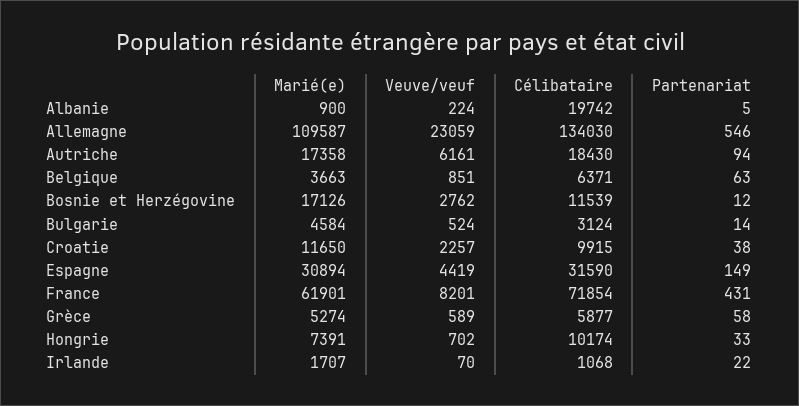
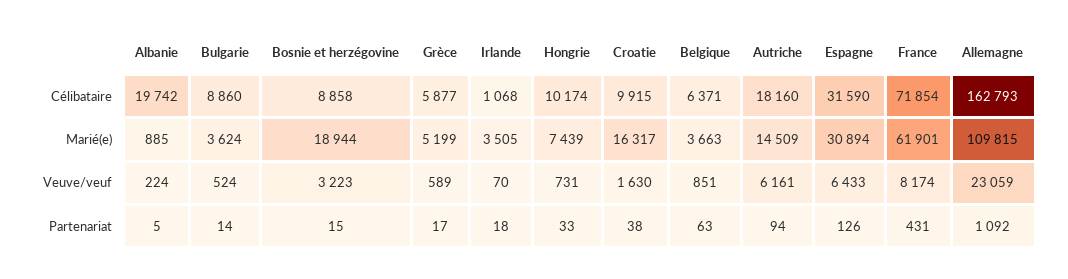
Marié(e), Albanie: 900 -> 885
Marié(e), Allemagne: 109587 -> 109815
Célibataire, Allemagne: 134030 -> 162793
Partenariat, Allemagne: 546 -> 1092
Marié(e), Autriche: 17358 -> 14509
Célibataire, Autriche: 18430 -> 18160
Marié(e), Bosnie et Herzégovine: 17126 -> 18944
Veuve/veuf, Bosnie et Herzégovine: 2762 -> 3223
Célibataire, Bosnie et Herzégovine: 11539 -> 8858
Partenariat, Bosnie et Herzégovine: 12 -> 15
Marié(e), Bulgarie: 4584 -> 3624
Célibataire, Bulgarie: 3124 -> 8860
Marié(e), Croatie: 11650 -> 16317
Veuve/veuf, Croatie: 2257 -> 1630
Veuve/veuf, Espagne: 4419 -> 6433
Partenariat, Espagne: 149 -> 126
Veuve/veuf, France: 8201 -> 8174
Marié(e), Grèce: 5274 -> 5199
Partenariat, Grèce: 58 -> 17
Marié(e), Hongrie: 7391 -> 7439
Veuve/veuf, Hongrie: 702 -> 731
Marié(e), Irlande: 1707 -> 3505
Partenariat, Irlande: 22 -> 18

